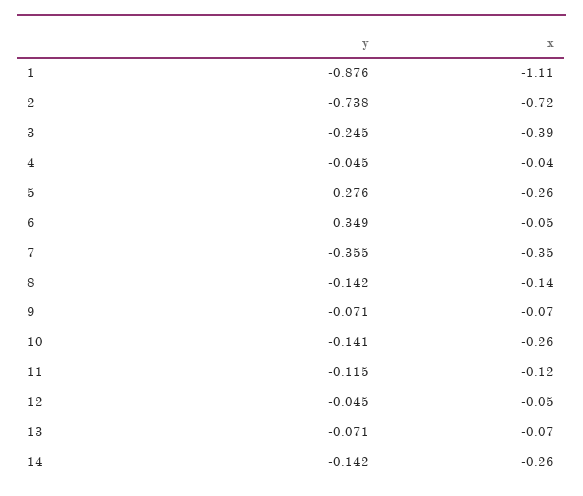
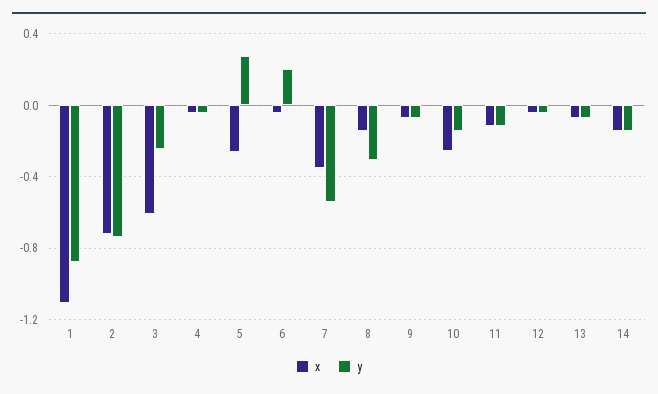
x, 3: -0.39 -> -0.6
y, 6: 0.349 -> 0.2
y, 7: -0.355 -> -0.55
y, 8: -0.142 -> -0.3
x, 14: -0.26 -> -0.15

